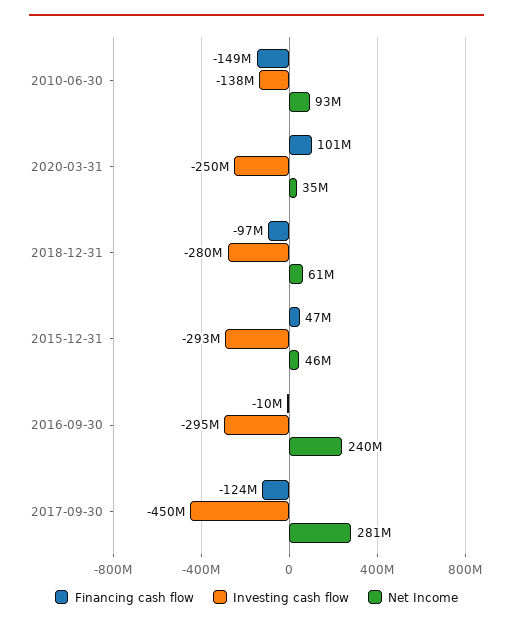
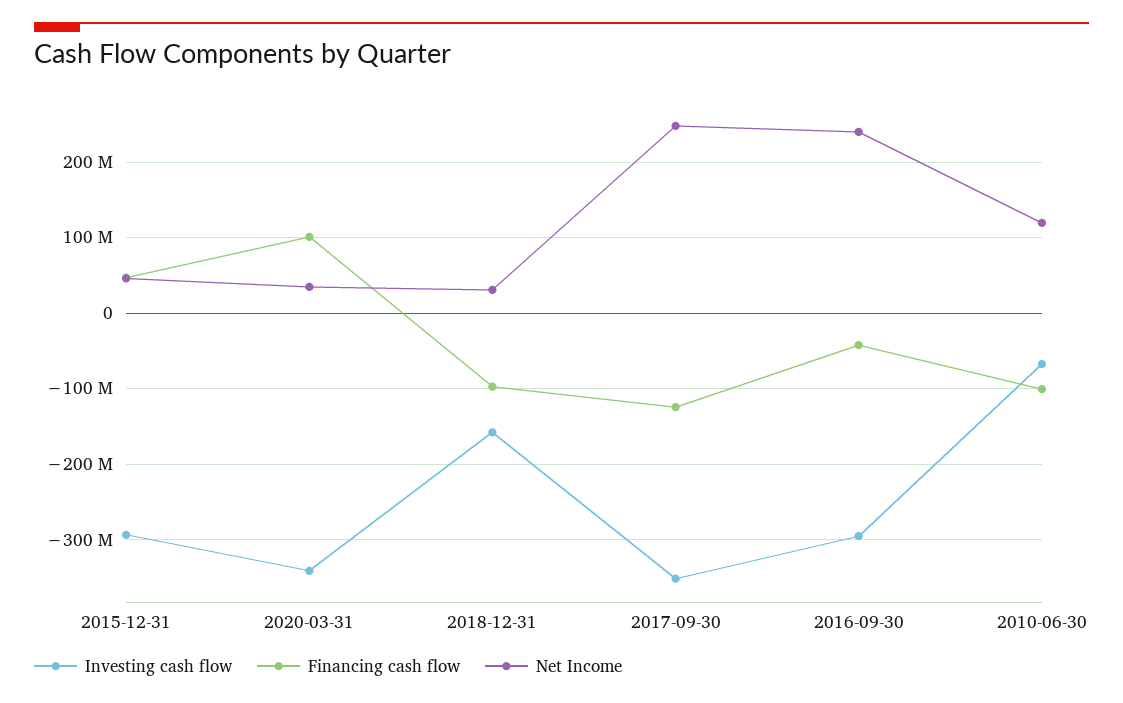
Financing cash flow, 2010-06-30: -149000000 -> -100000000
Investing cash flow, 2010-06-30: -138000000 -> -70000000
Net Income, 2010-06-30: 93000000 -> 120000000
Investing cash flow, 2020-03-31: -250000000 -> -340000000
Investing cash flow, 2018-12-31: -280000000 -> -160000000
Net Income, 2018-12-31: 61000000 -> 30000000
Financing cash flow, 2016-09-30: -10000000 -> -40000000
Investing cash flow, 2017-09-30: -450000000 -> -350000000
Net Income, 2017-09-30: 281000000 -> 250000000

